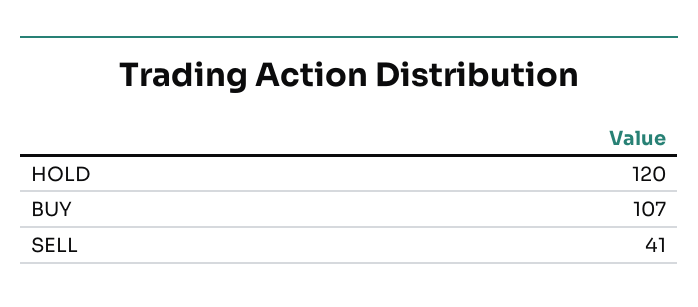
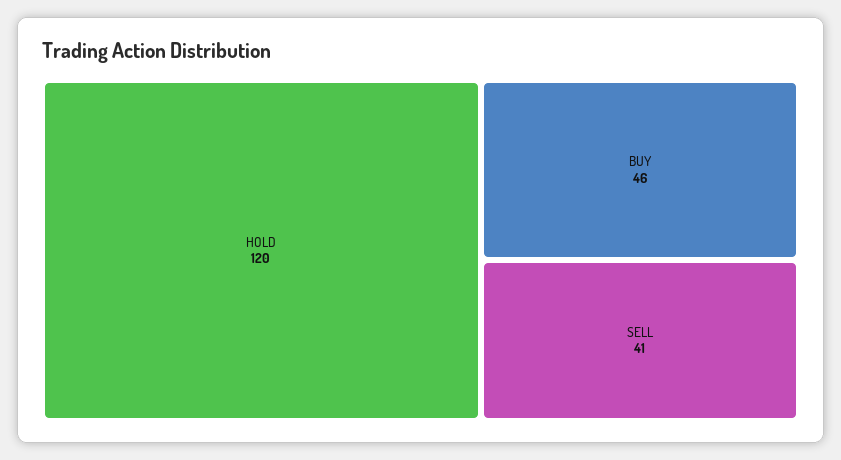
BUY: 107 -> 46

